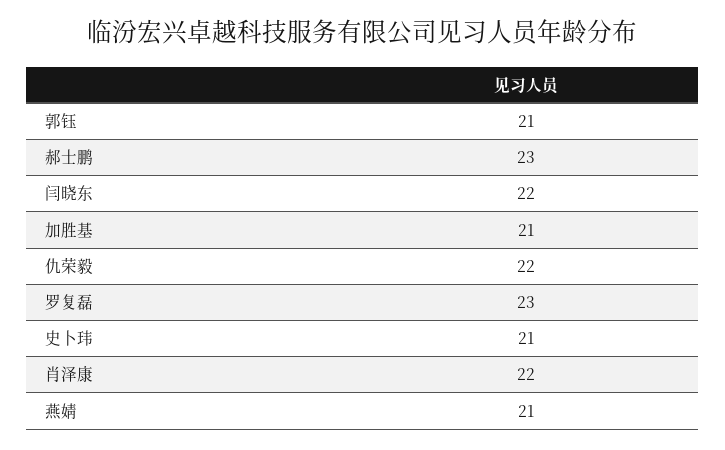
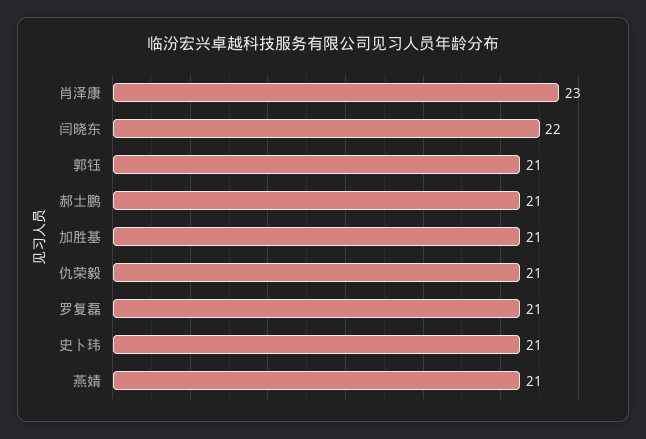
郝士鹏: 23 -> 21
仇荣毅: 22 -> 21
罗复磊: 23 -> 21
肖泽康: 22 -> 23

